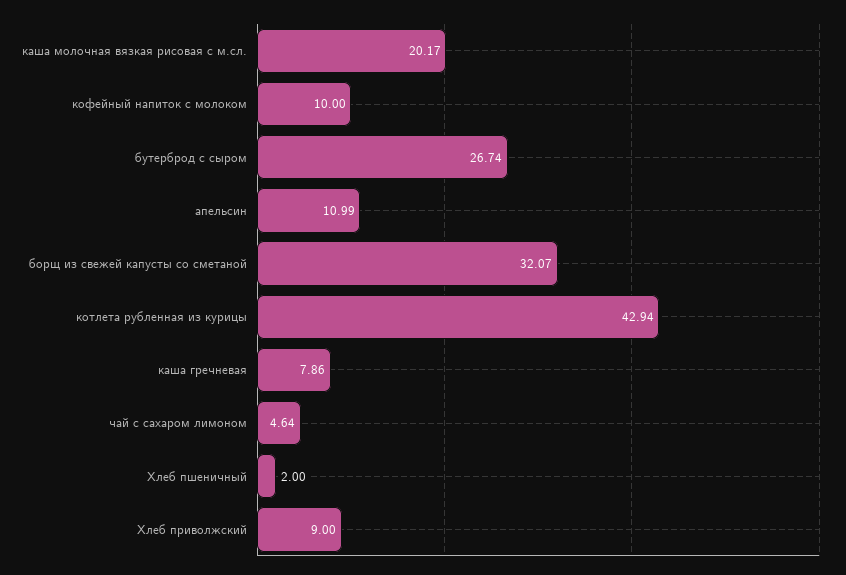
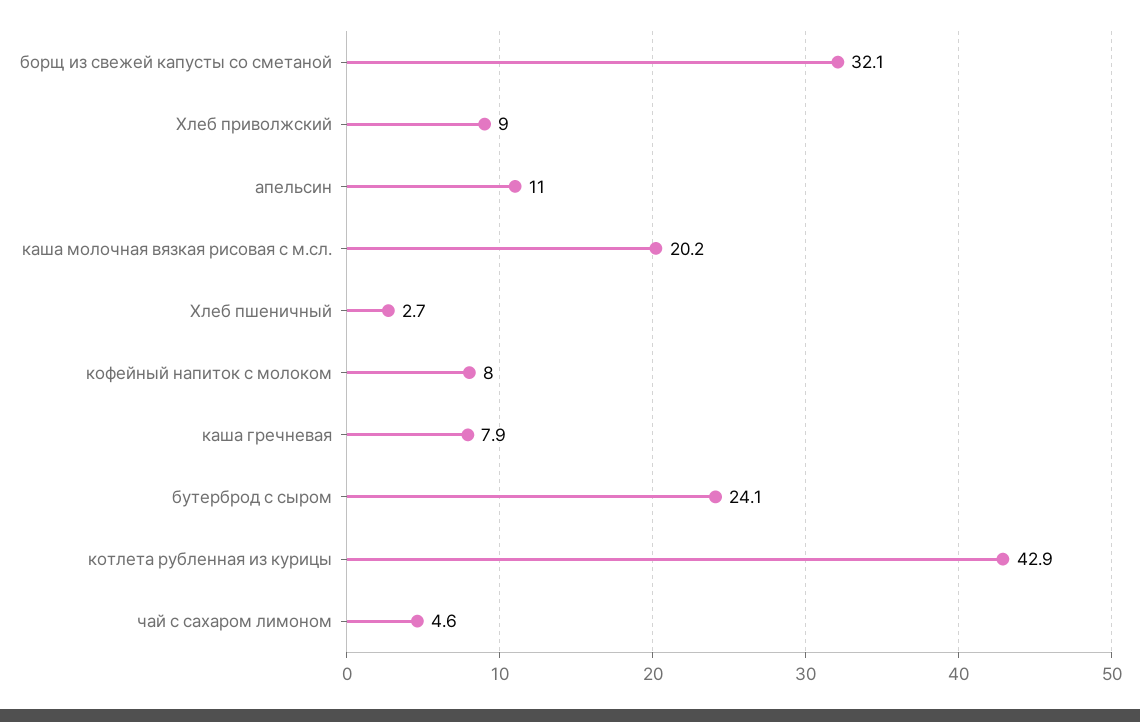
кофейный напиток с молоком: 10 -> 8
бутерброд с сыром: 26.74 -> 24.1
Хлеб пшеничный: 2 -> 2.7

